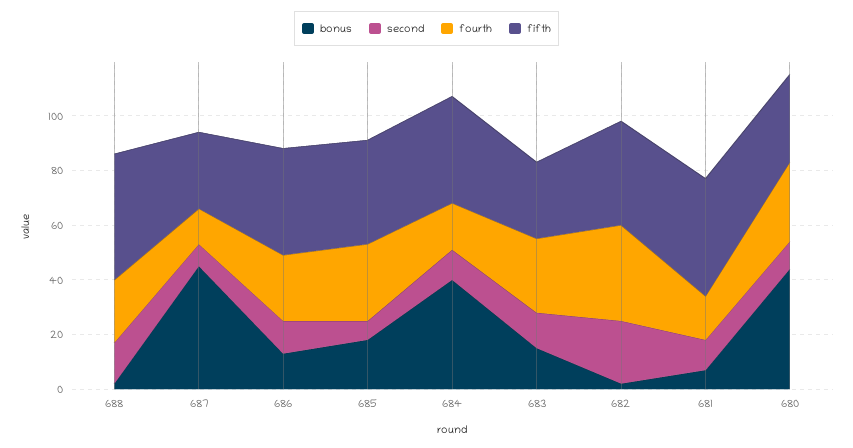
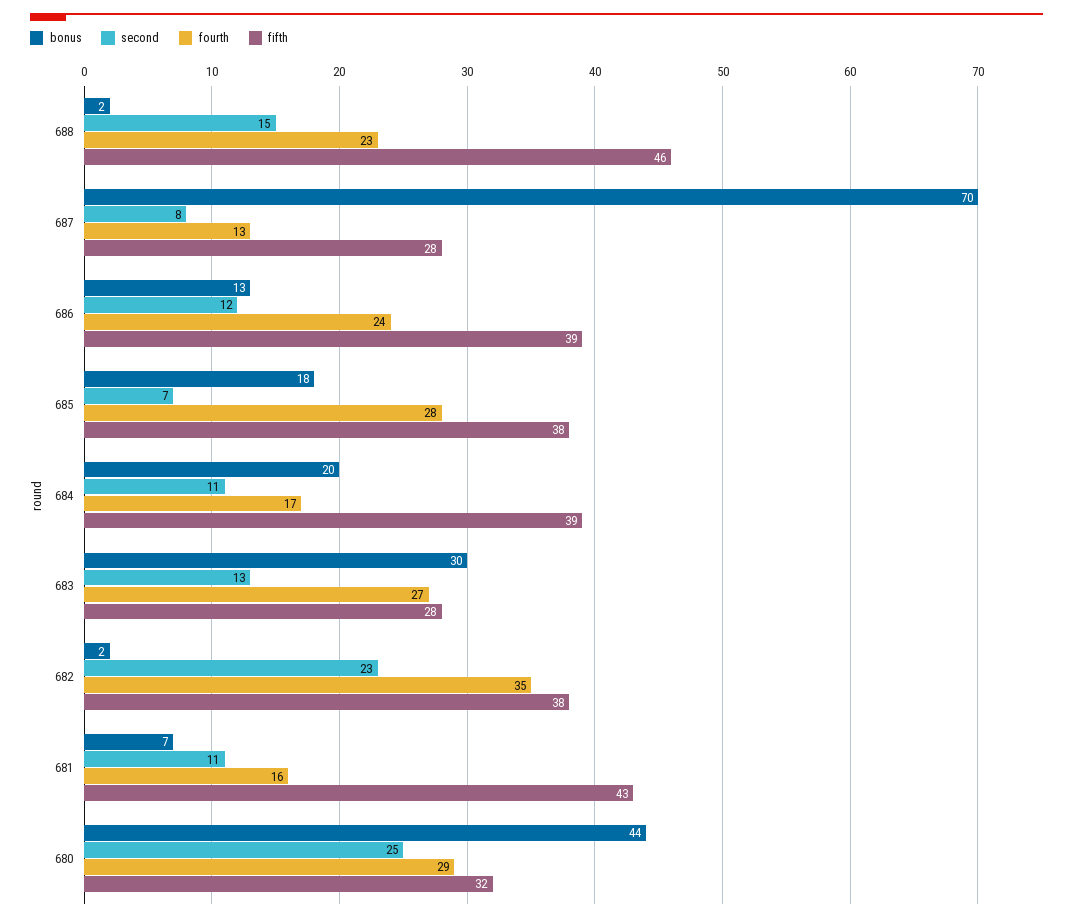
bonus, 687: 45 -> 70
bonus, 684: 40 -> 20
bonus, 683: 15 -> 30
second, 680: 10 -> 25

